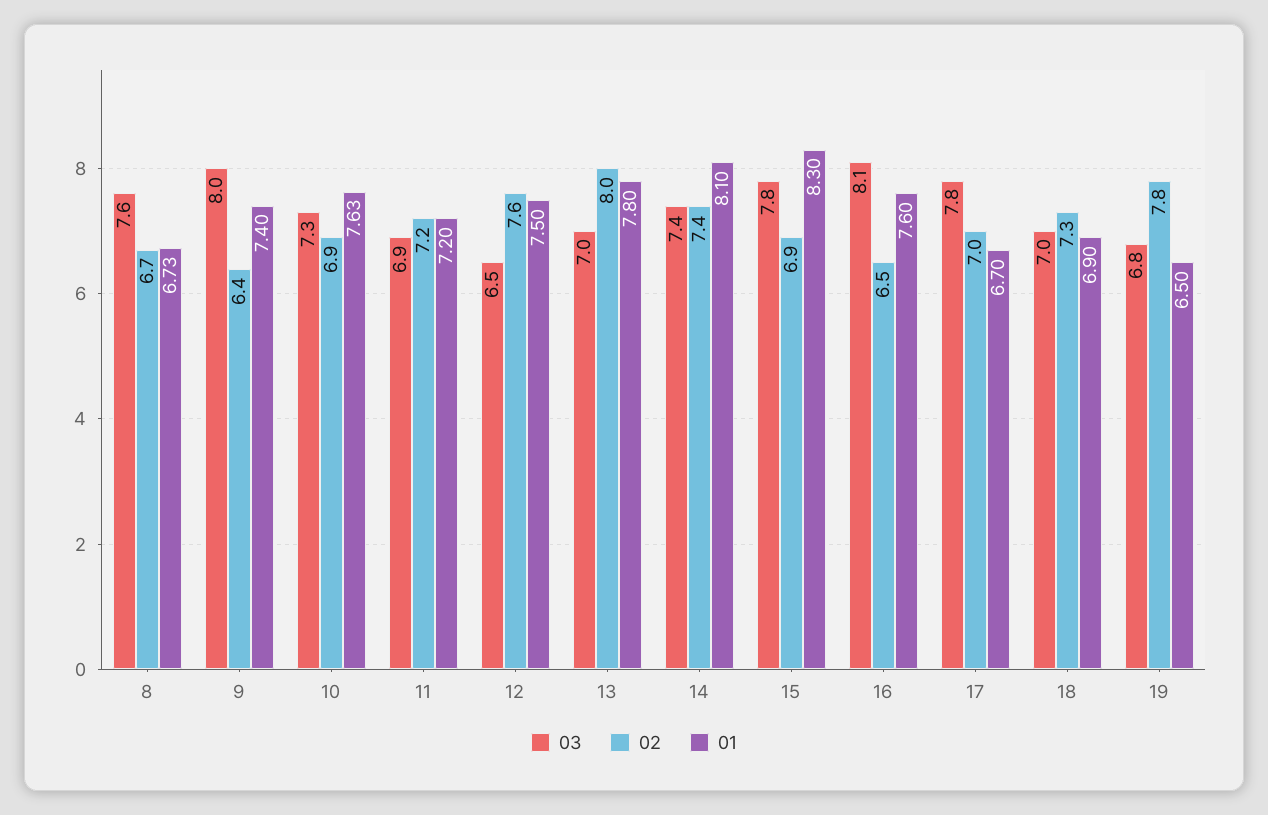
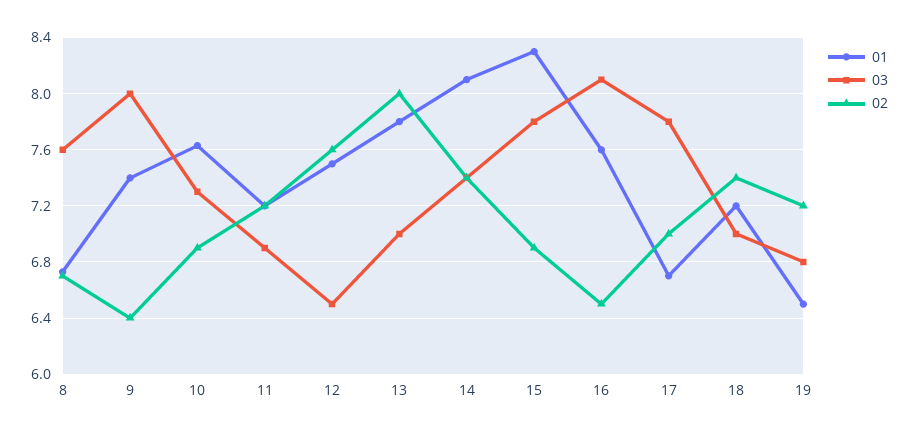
02, 18: 7.3 -> 7.4
01, 18: 6.9 -> 7.2
02, 19: 7.8 -> 7.2

